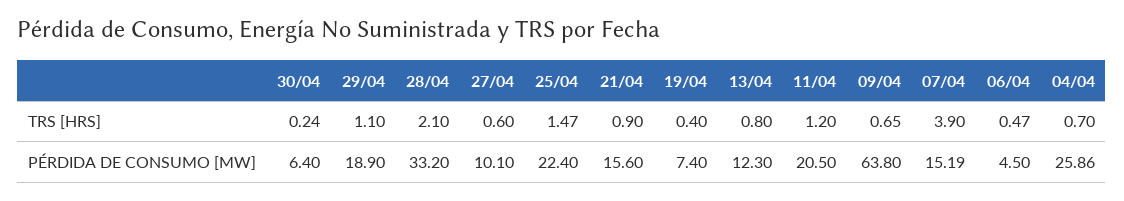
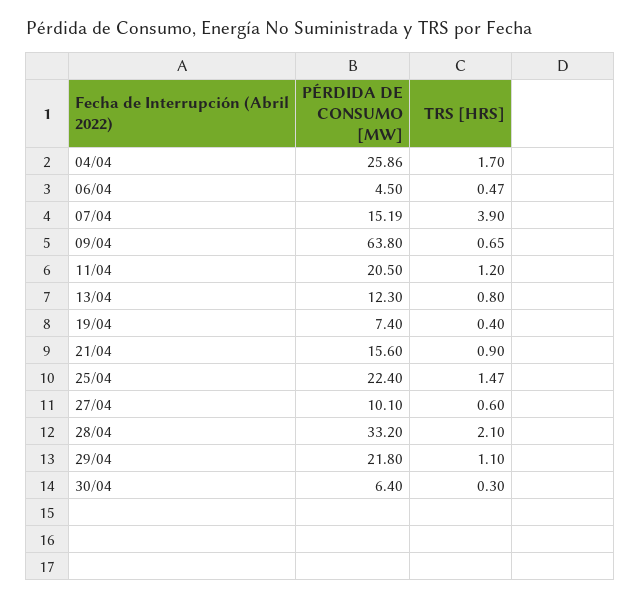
30/04, TRS [HRS]: 0.24 -> 0.3
04/04, TRS [HRS]: 0.7 -> 1.7
29/04, PÉRDIDA DE CONSUMO [MW]: 18.9 -> 21.8

